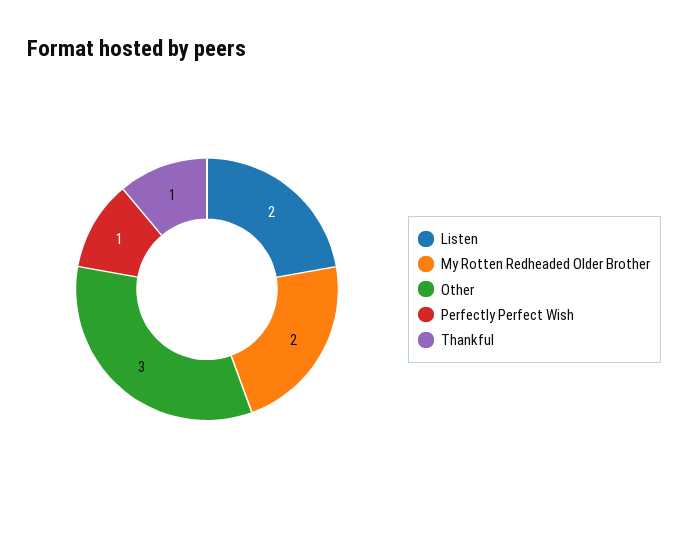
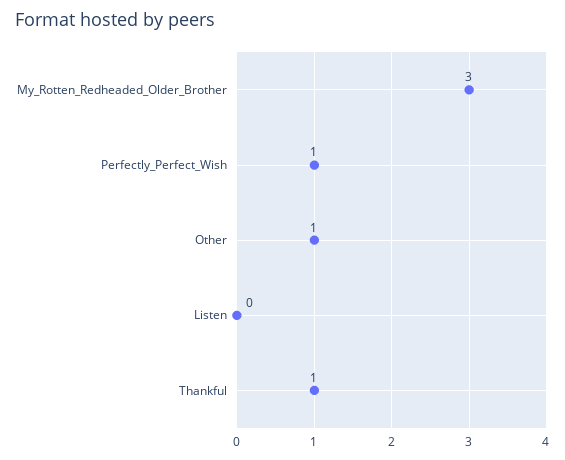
Listen: 2 -> 0
My Rotten Redheaded Older Brother: 2 -> 3
Other: 3 -> 1

